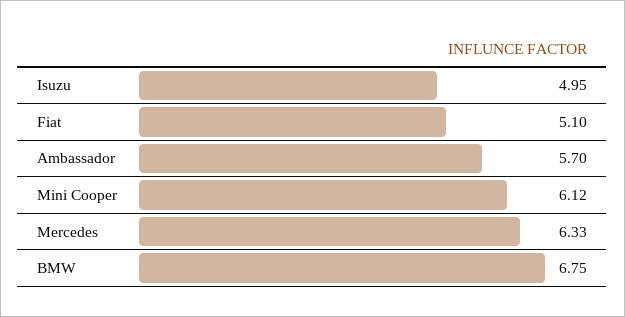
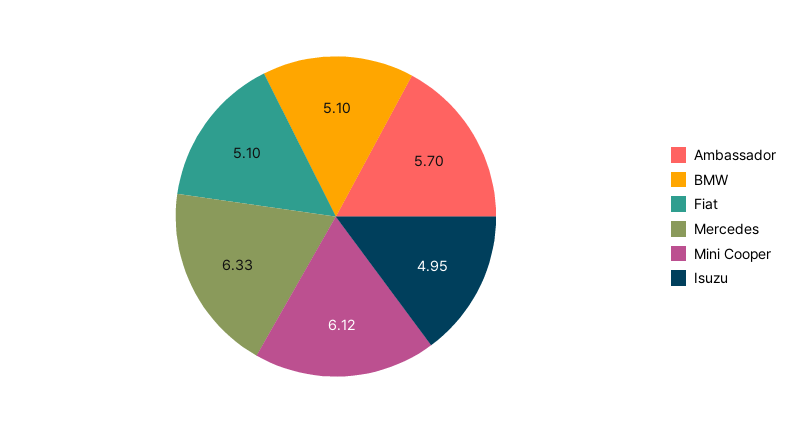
BMW: 6.75 -> 5.1

